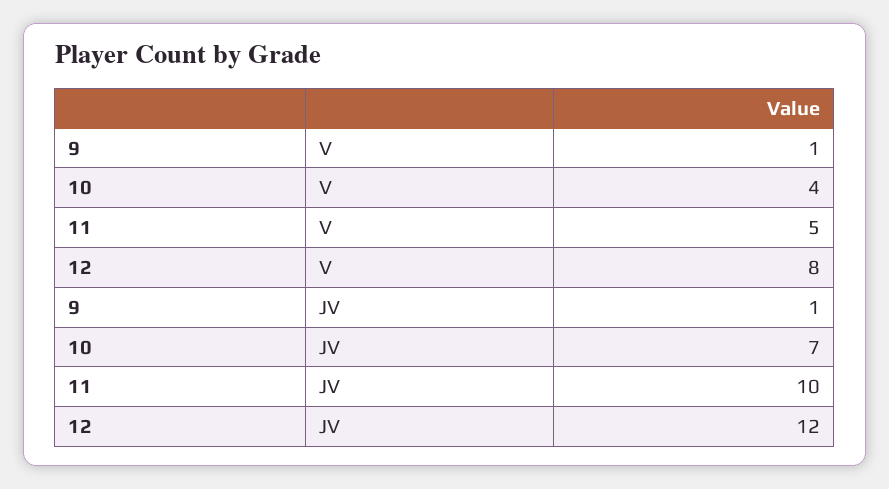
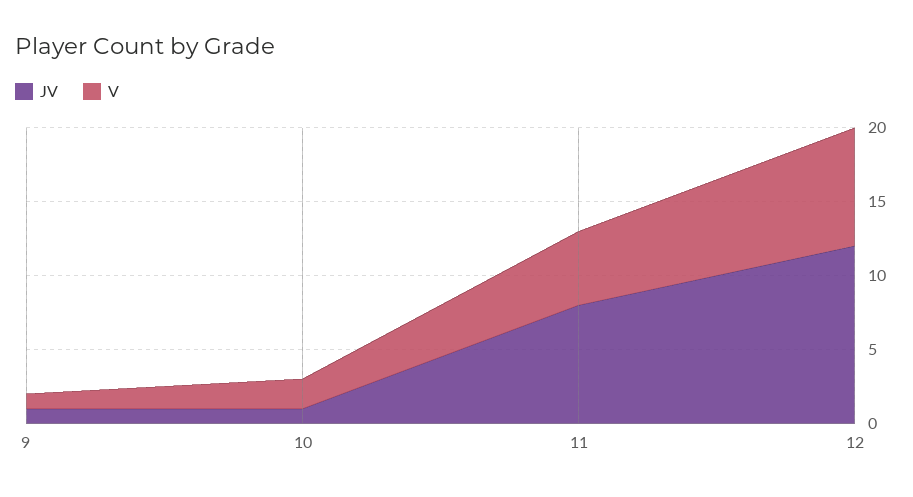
V, 10: 4 -> 2
JV, 10: 7 -> 1
JV, 11: 10 -> 8

